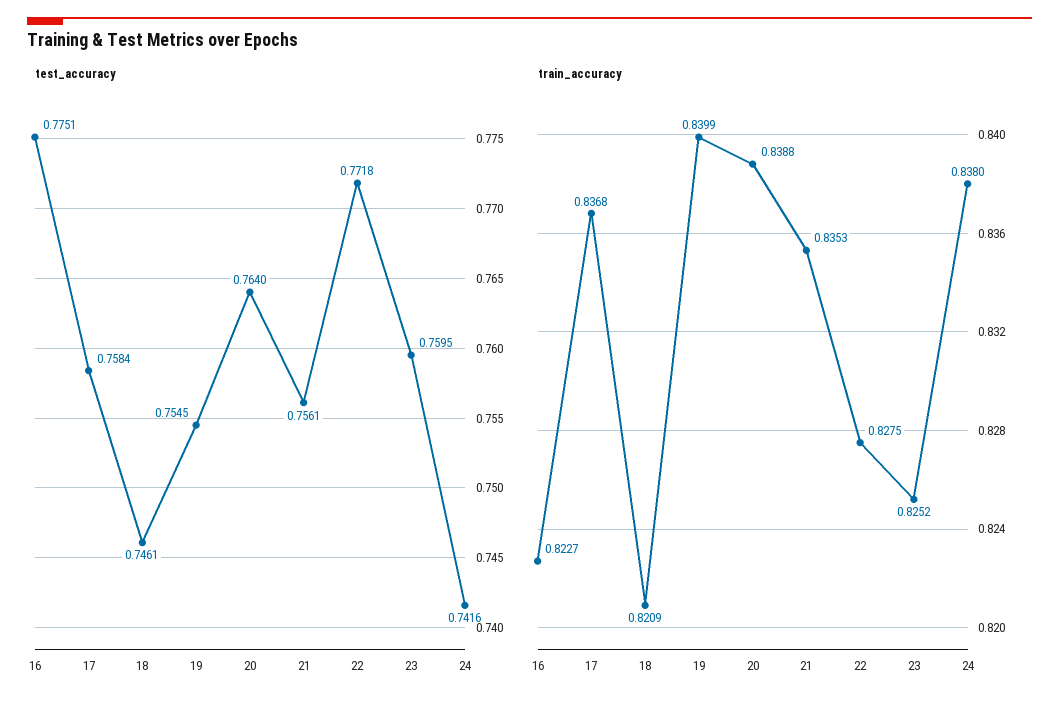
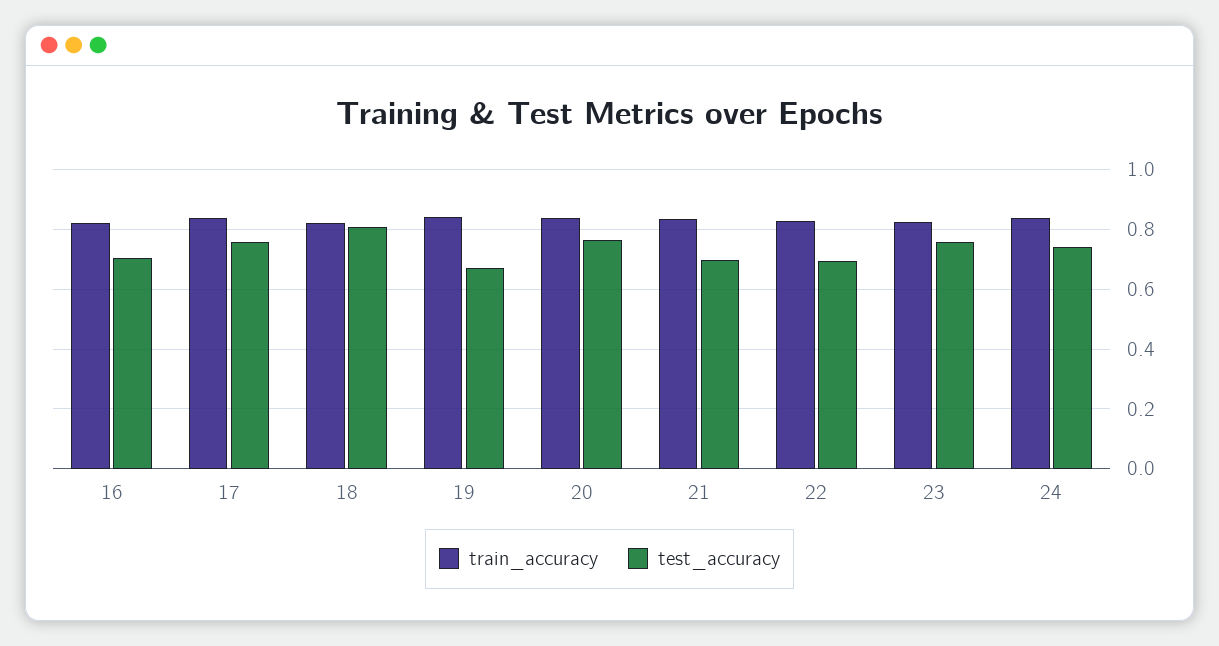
test_accuracy, 16: 0.7751 -> 0.7
test_accuracy, 18: 0.7461 -> 0.8
test_accuracy, 19: 0.7545 -> 0.675
test_accuracy, 21: 0.7561 -> 0.7
test_accuracy, 22: 0.7718 -> 0.7

